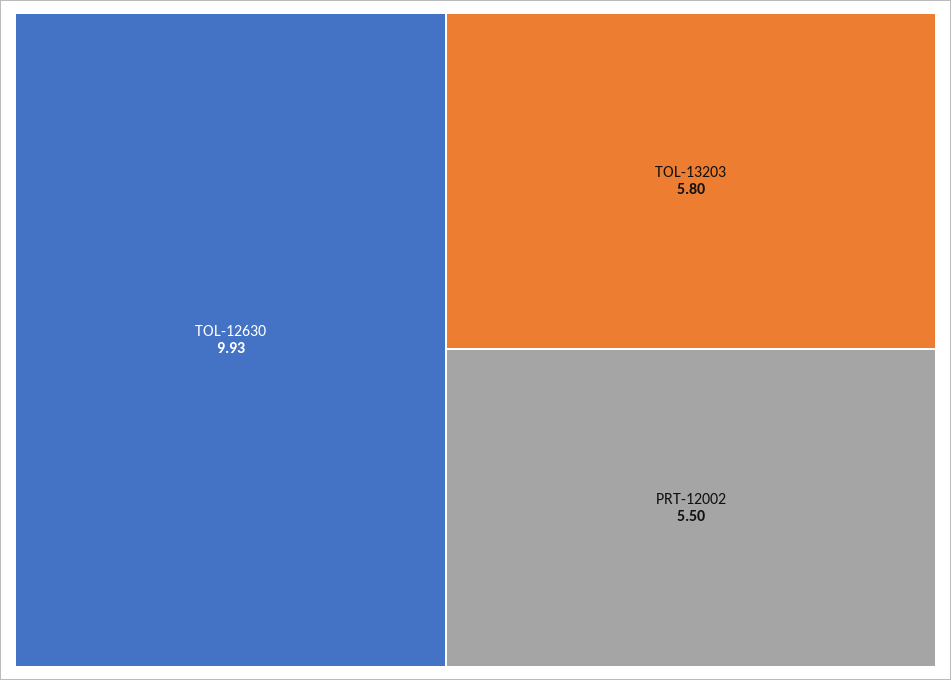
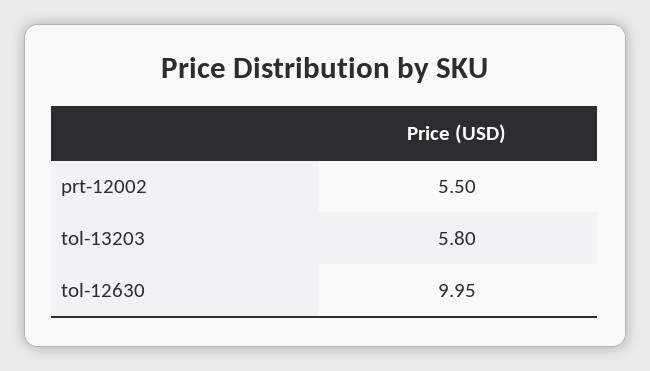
TOL-12630: 9.93 -> 9.95

